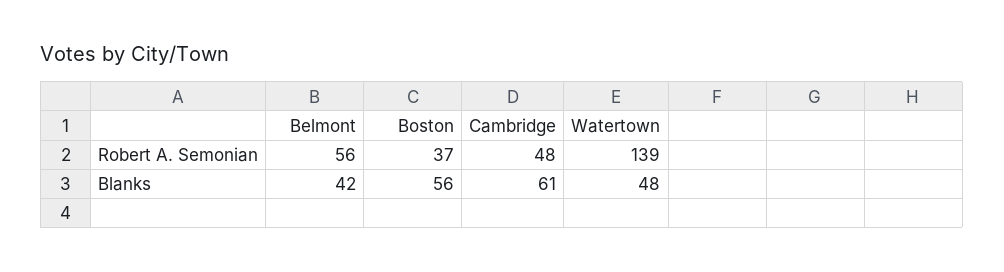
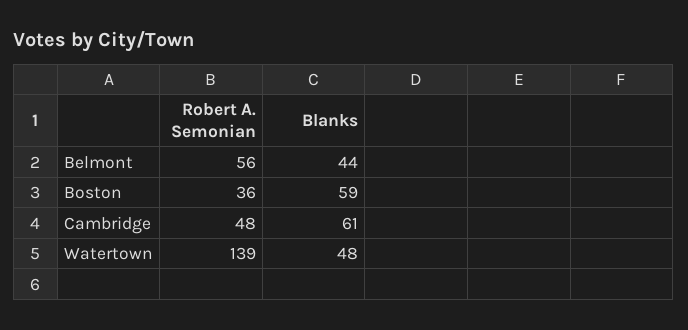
Boston, Robert A. Semonian: 37 -> 36
Belmont, Blanks: 42 -> 44
Boston, Blanks: 56 -> 59

